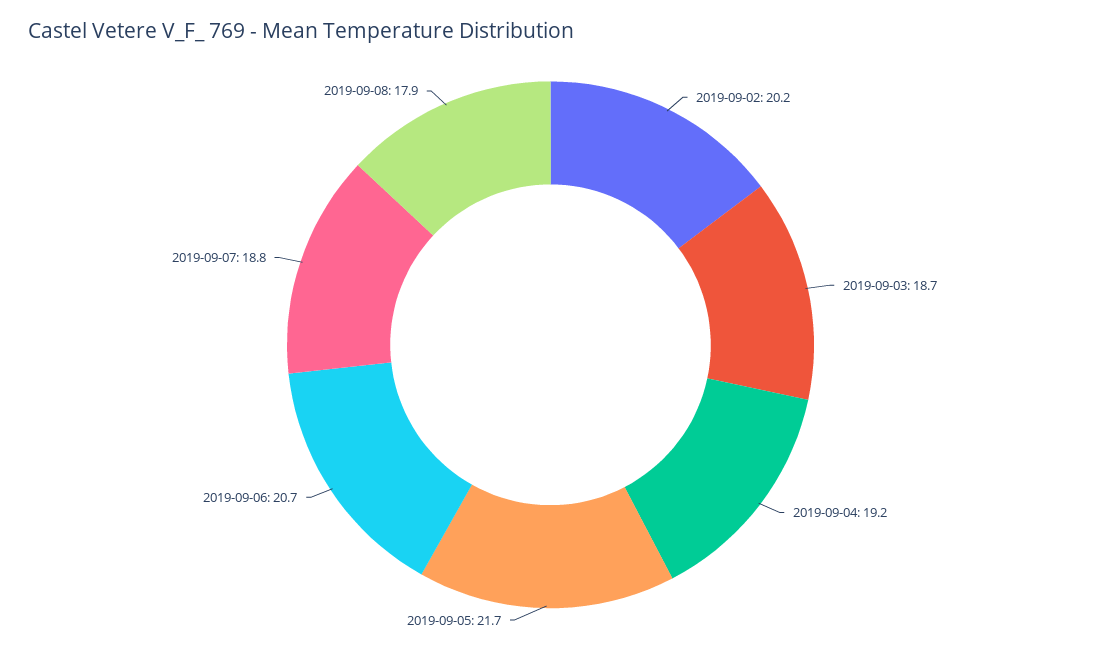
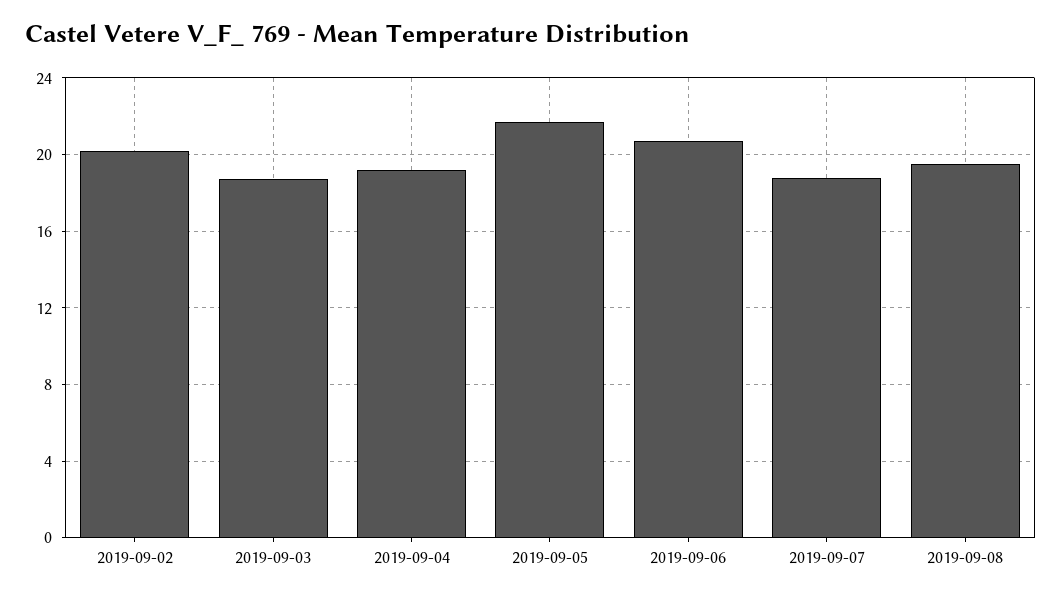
2019-09-08: 17.9 -> 19.5

